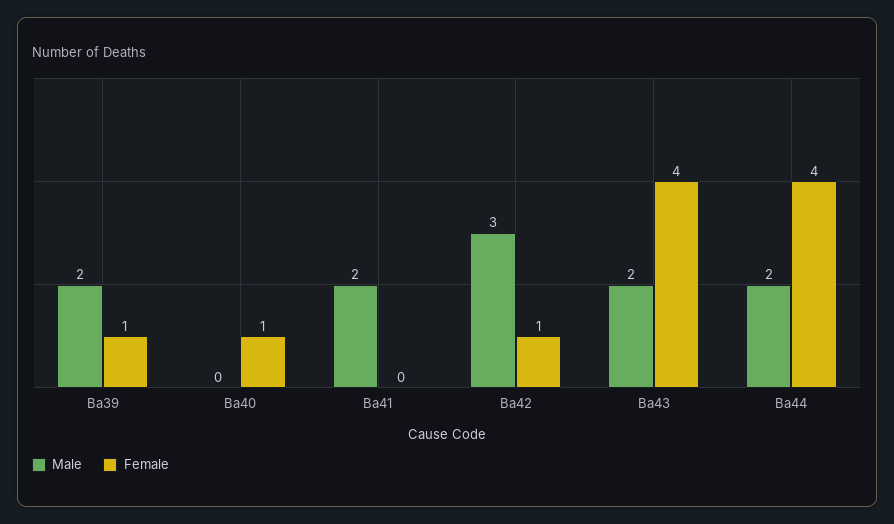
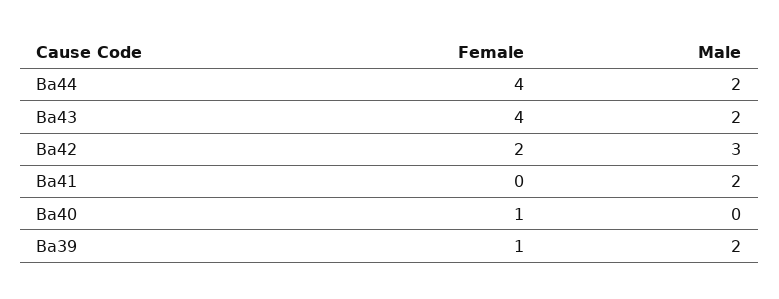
Female, Ba42: 1 -> 2

